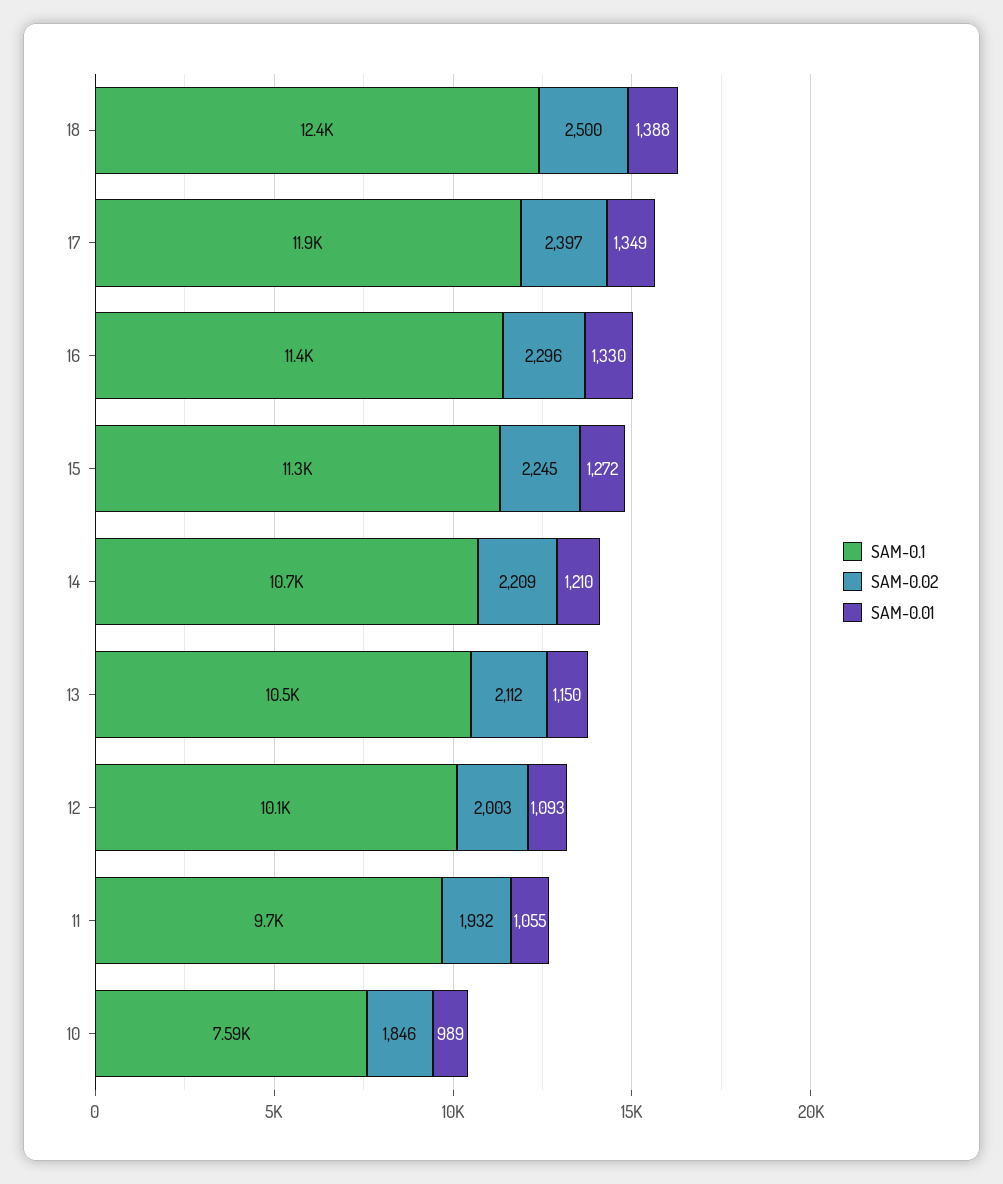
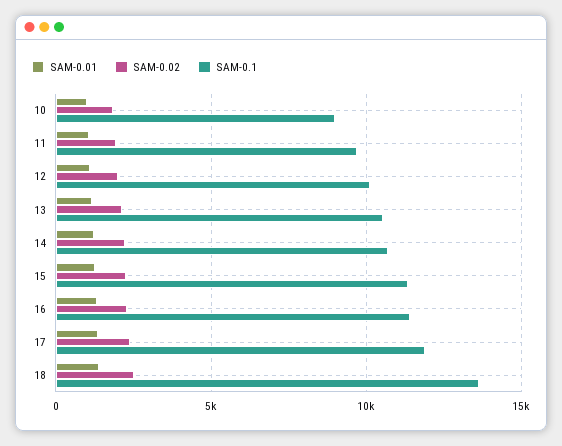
SAM-0.1, 18: 12400 -> 13500
SAM-0.1, 10: 7590 -> 9000

